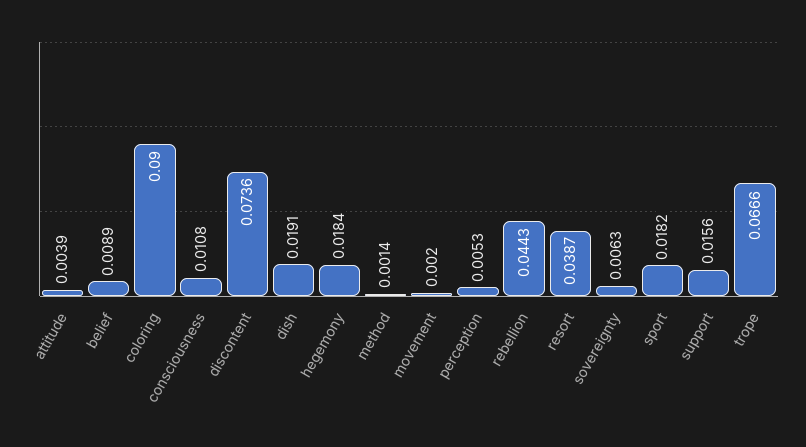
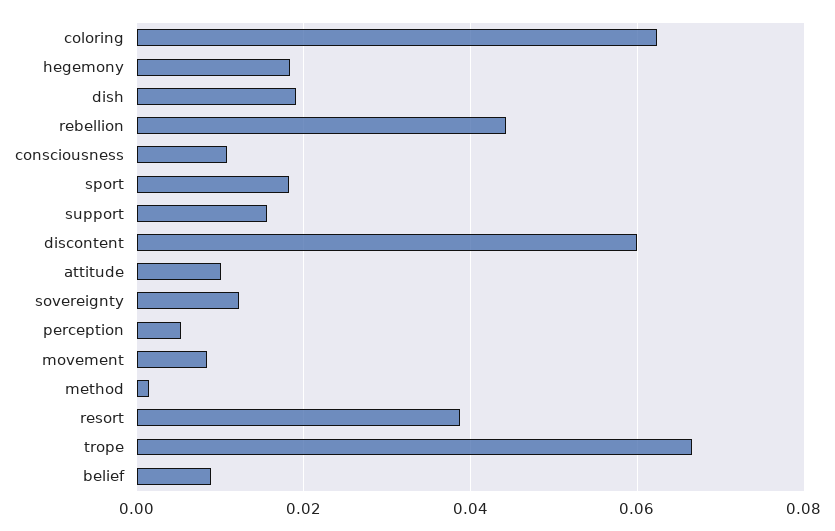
attitude: 0.0039 -> 0.01
coloring: 0.09 -> 0.062
discontent: 0.0736 -> 0.06
movement: 0.002 -> 0.008
sovereignty: 0.0063 -> 0.012

